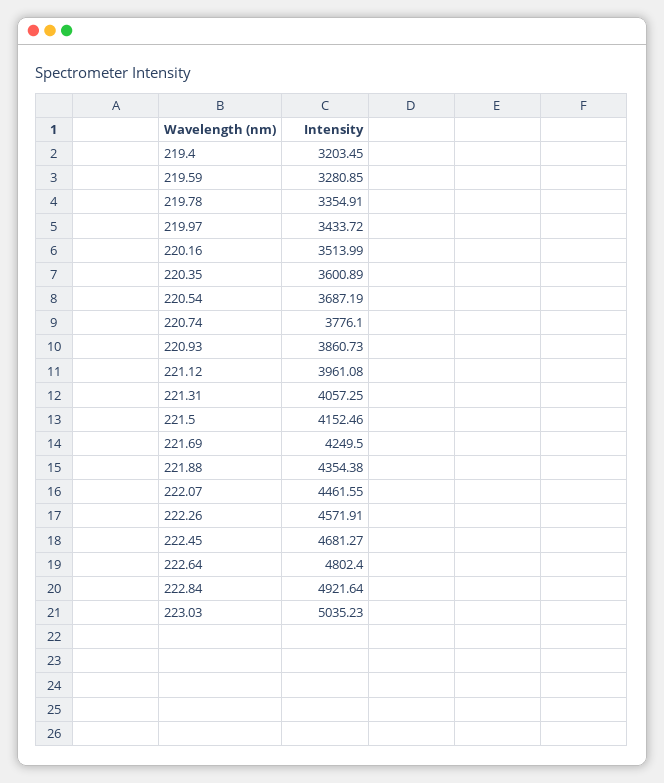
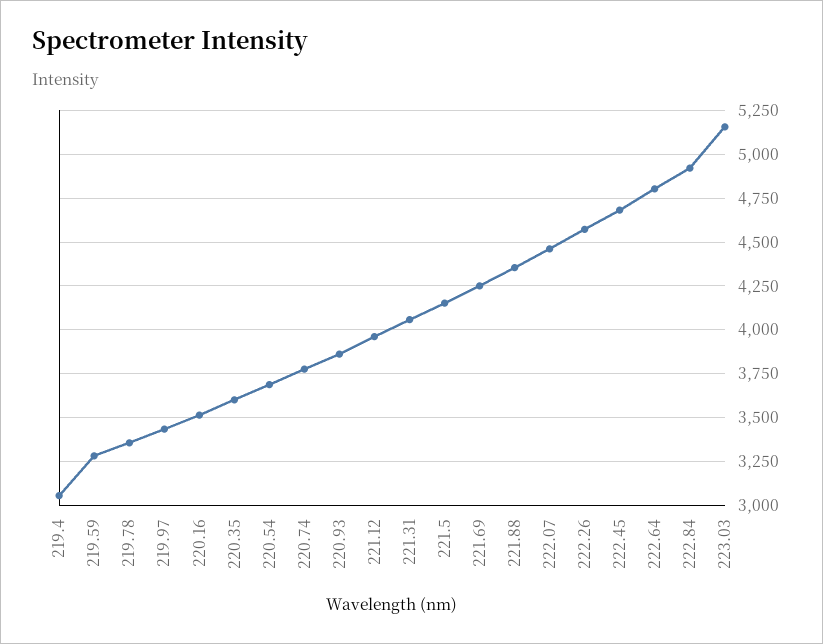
219.4: 3203.45 -> 3050
223.03: 5035.23 -> 5150

